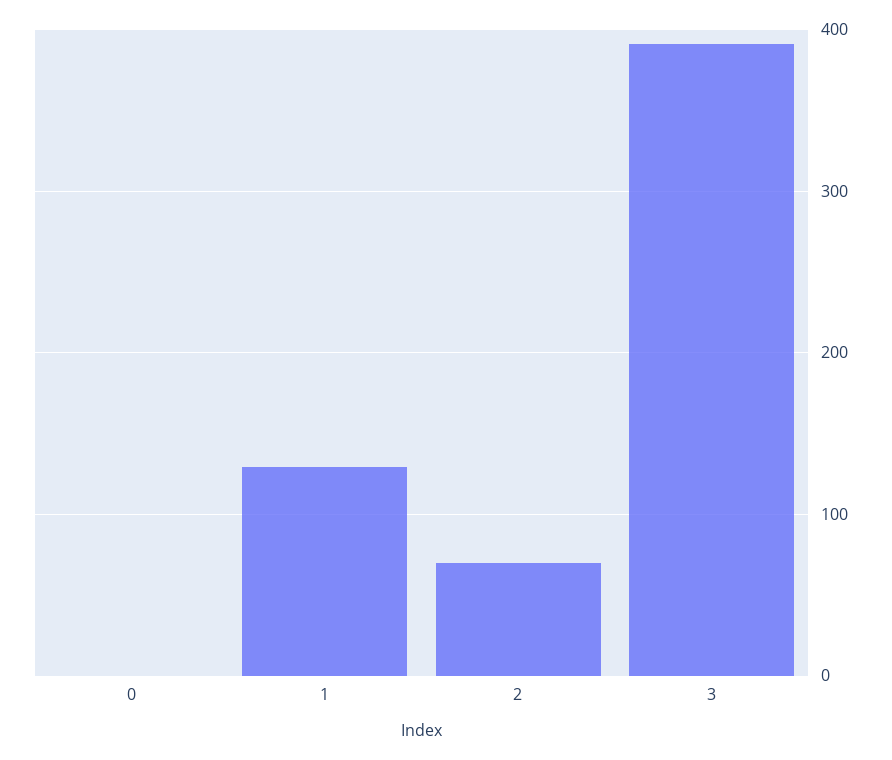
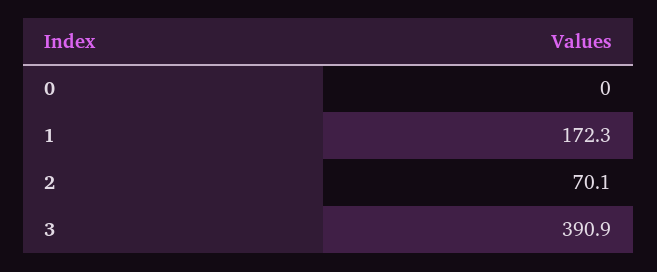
1: 130 -> 172.3

